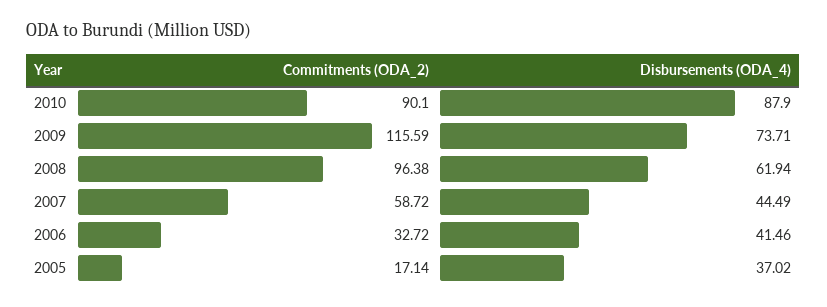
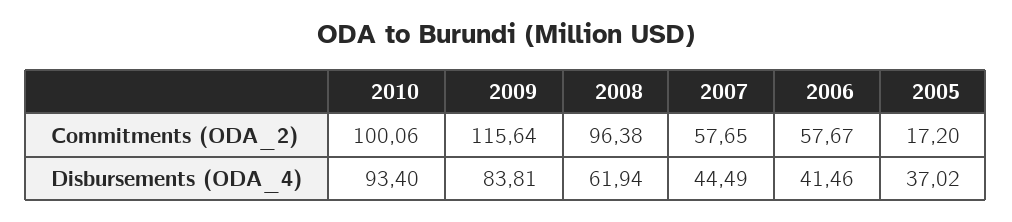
Commitments (ODA_2), 2010: 90.1 -> 100.06
Disbursements (ODA_4), 2010: 87.9 -> 93.4
Commitments (ODA_2), 2009: 115.59 -> 115.64
Disbursements (ODA_4), 2009: 73.71 -> 83.81
Commitments (ODA_2), 2007: 58.72 -> 57.65
Commitments (ODA_2), 2006: 32.72 -> 57.67
Commitments (ODA_2), 2005: 17.14 -> 17.2

